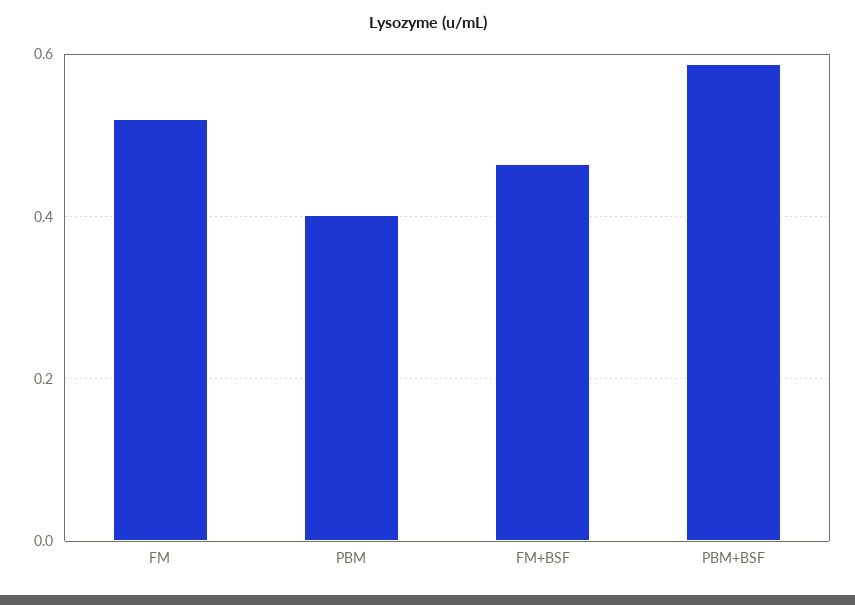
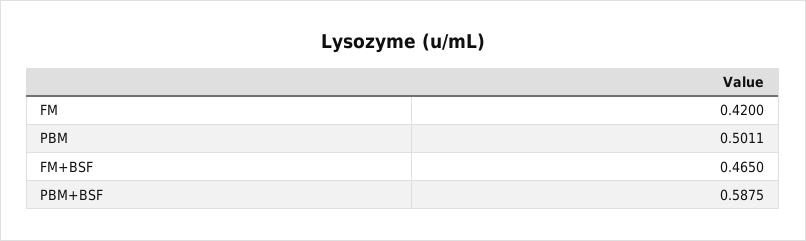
FM: 0.52 -> 0.42
PBM: 0.4 -> 0.5011

